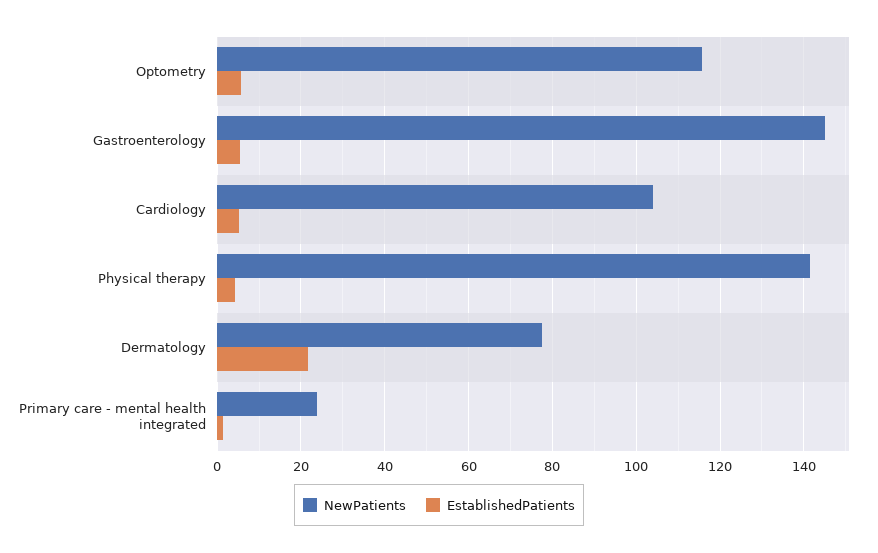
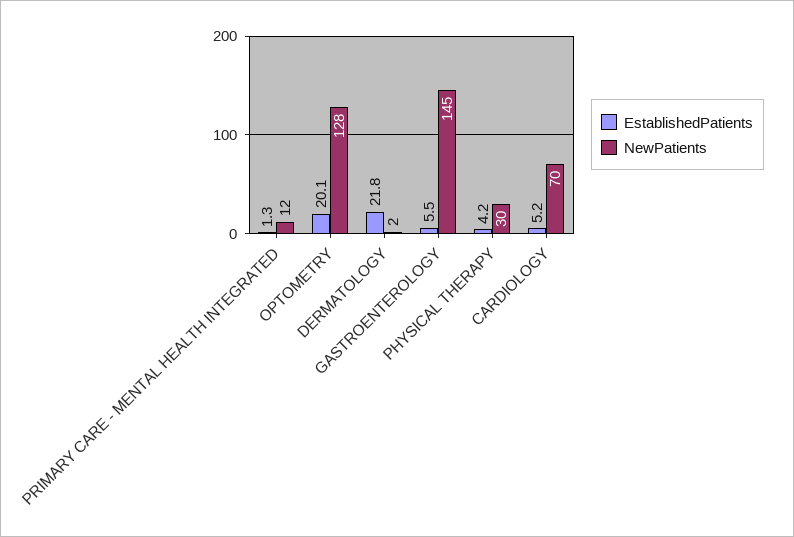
NewPatients, Optometry: 116 -> 128
EstablishedPatients, Optometry: 6 -> 20.1
NewPatients, Cardiology: 104 -> 70
NewPatients, Physical therapy: 142 -> 30
NewPatients, Dermatology: 78 -> 2
NewPatients, Primary care - mental health integrated: 24 -> 12

